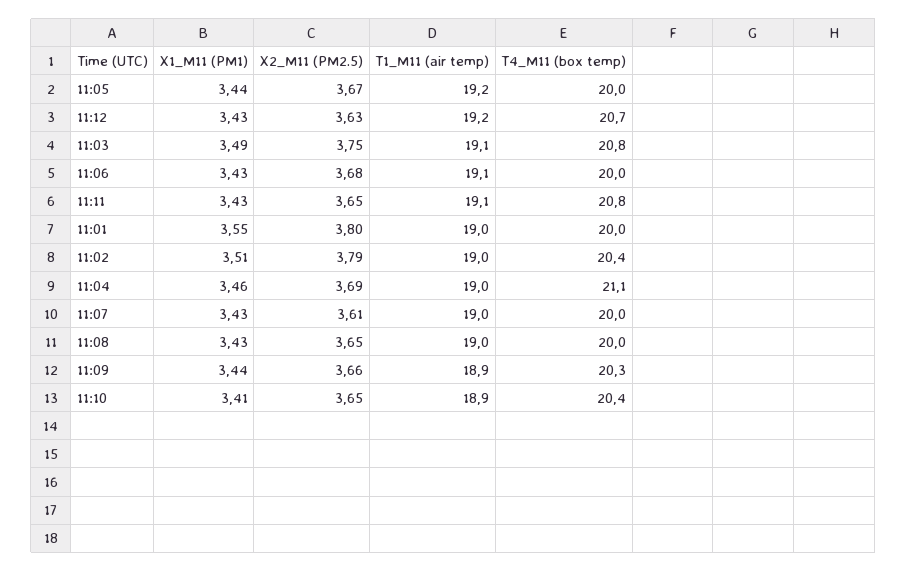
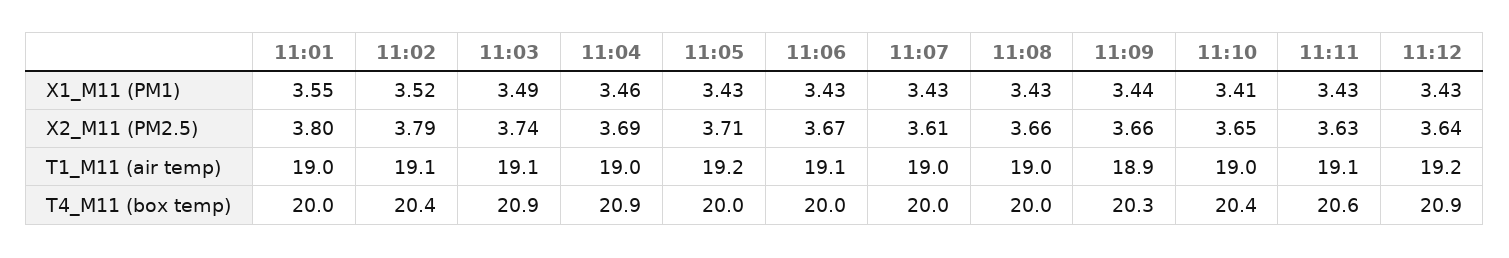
X1_M11 (PM1), 11:05: 3.44 -> 3.43
X2_M11 (PM2.5), 11:05: 3.67 -> 3.71
X2_M11 (PM2.5), 11:12: 3.63 -> 3.64
T4_M11 (box temp), 11:12: 20.7 -> 20.9
X2_M11 (PM2.5), 11:03: 3.75 -> 3.74
T4_M11 (box temp), 11:03: 20.8 -> 20.9
X2_M11 (PM2.5), 11:06: 3.68 -> 3.67
X2_M11 (PM2.5), 11:11: 3.65 -> 3.63
T4_M11 (box temp), 11:11: 20.8 -> 20.6
X1_M11 (PM1), 11:02: 3.51 -> 3.52
T1_M11 (air temp), 11:02: 19 -> 19.1
T4_M11 (box temp), 11:04: 21.1 -> 20.9
X2_M11 (PM2.5), 11:08: 3.65 -> 3.66
T1_M11 (air temp), 11:10: 18.9 -> 19

